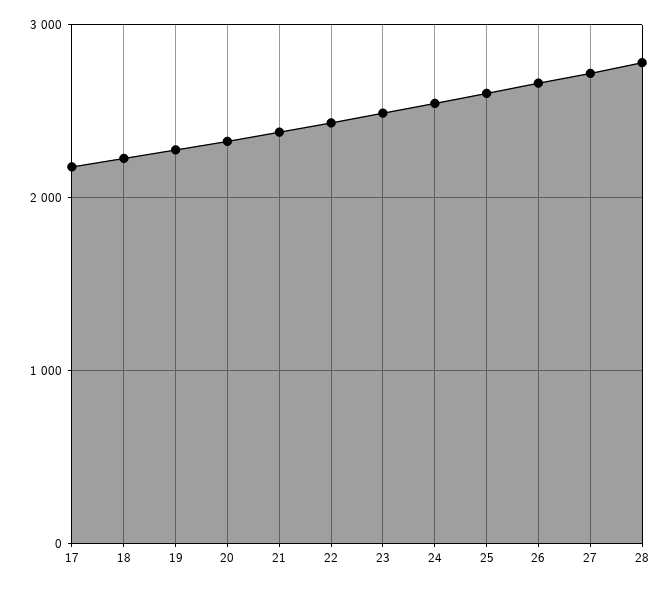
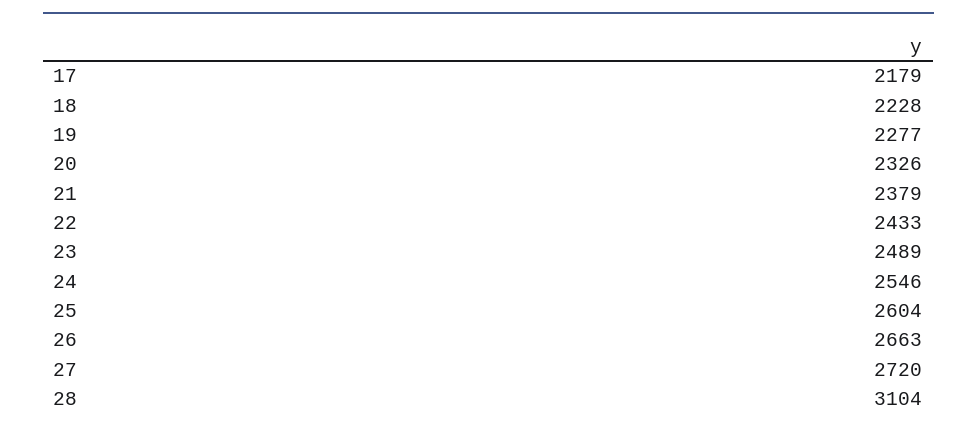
28: 2800 -> 3104

